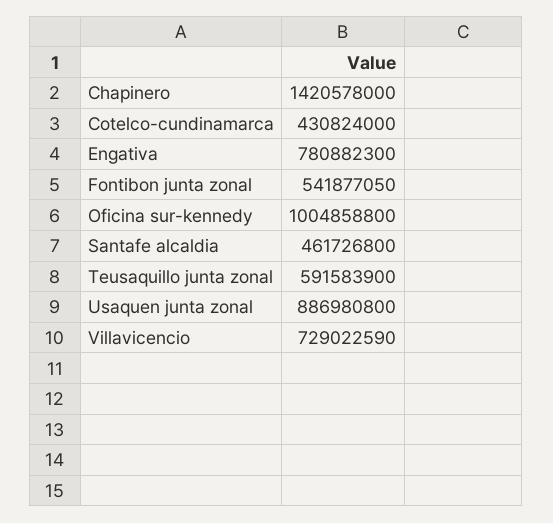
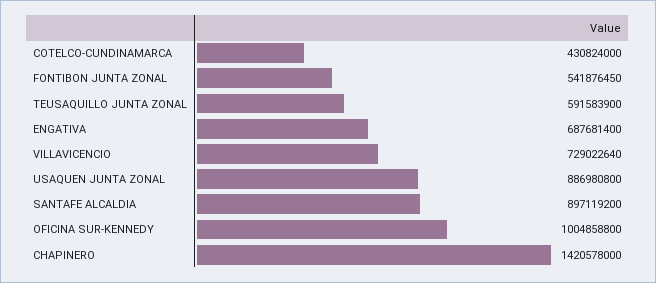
Engativa: 780882300 -> 687681400
Fontibon junta zonal: 541877050 -> 541876450
Santafe alcaldia: 461726800 -> 897119200
Villavicencio: 729022590 -> 729022640

